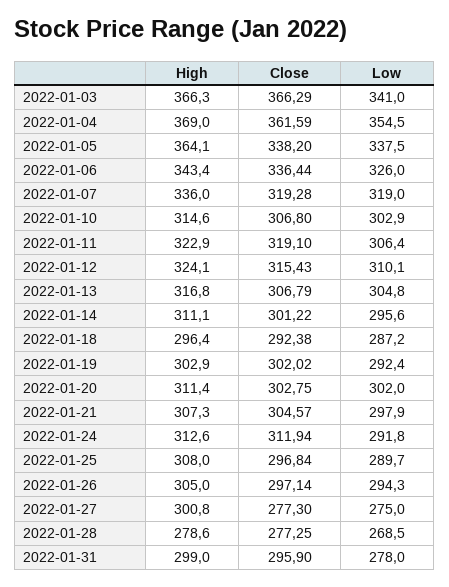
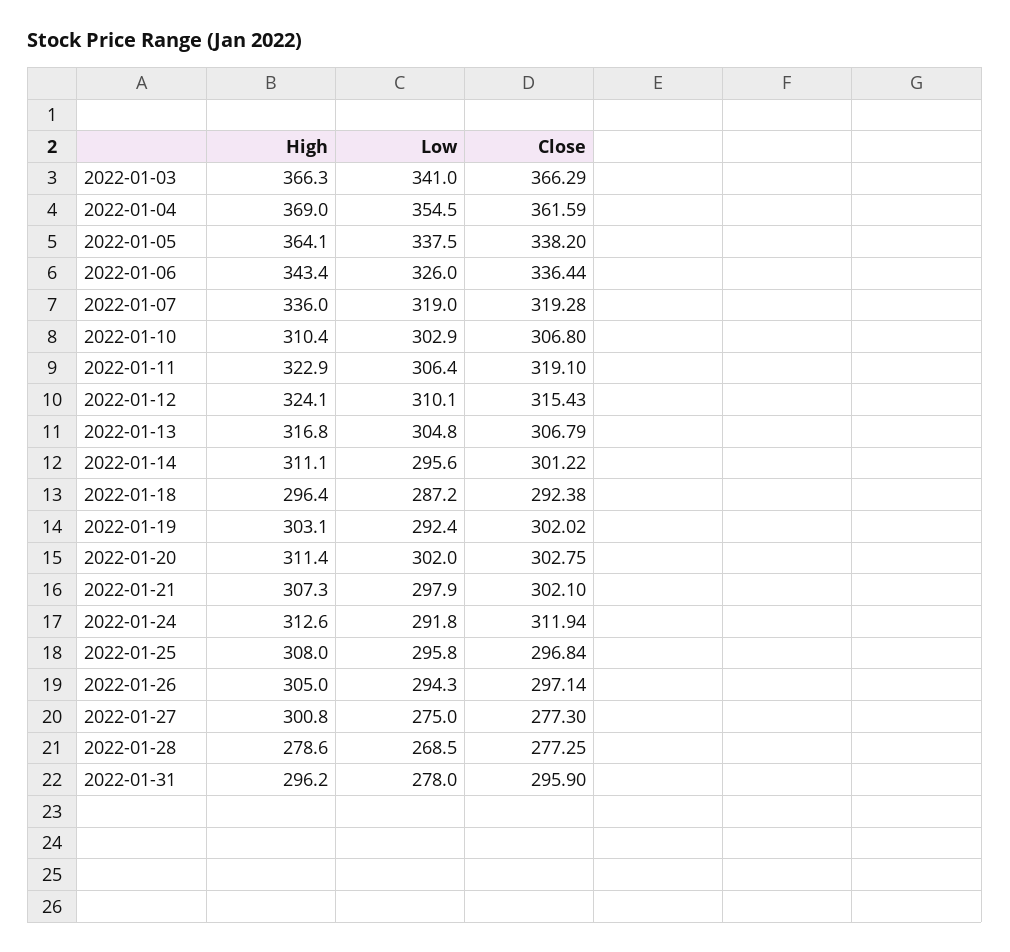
High, 2022-01-10: 314.6 -> 310.4
High, 2022-01-19: 302.9 -> 303.1
Close, 2022-01-21: 304.57 -> 302.1
Low, 2022-01-25: 289.7 -> 295.8
High, 2022-01-31: 299 -> 296.2

